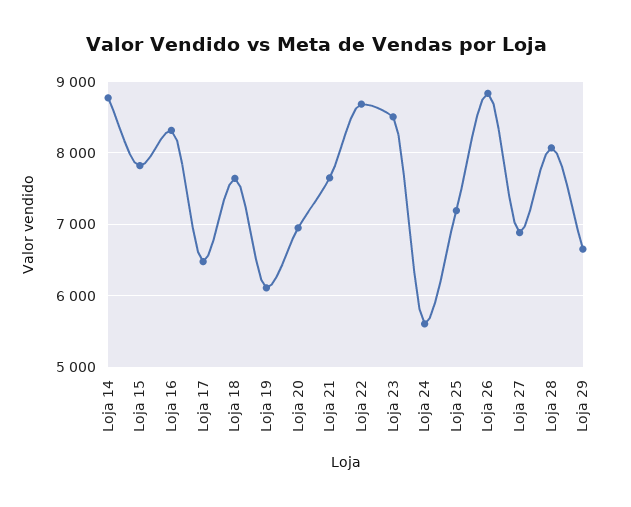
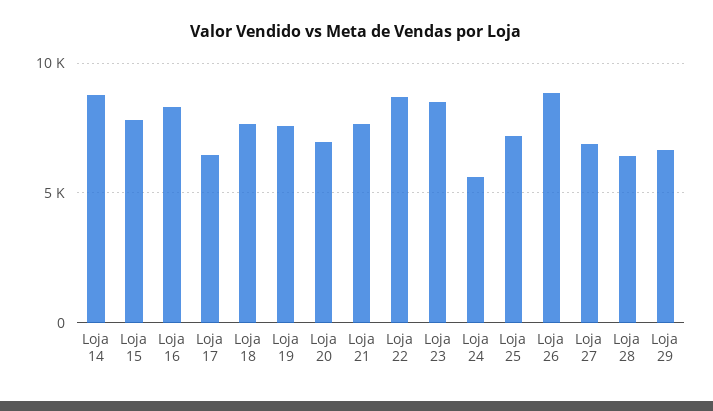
Loja 19: 6100 -> 7500
Loja 28: 8100 -> 6500

